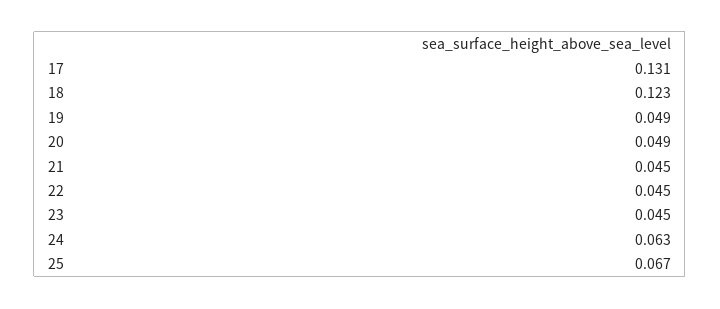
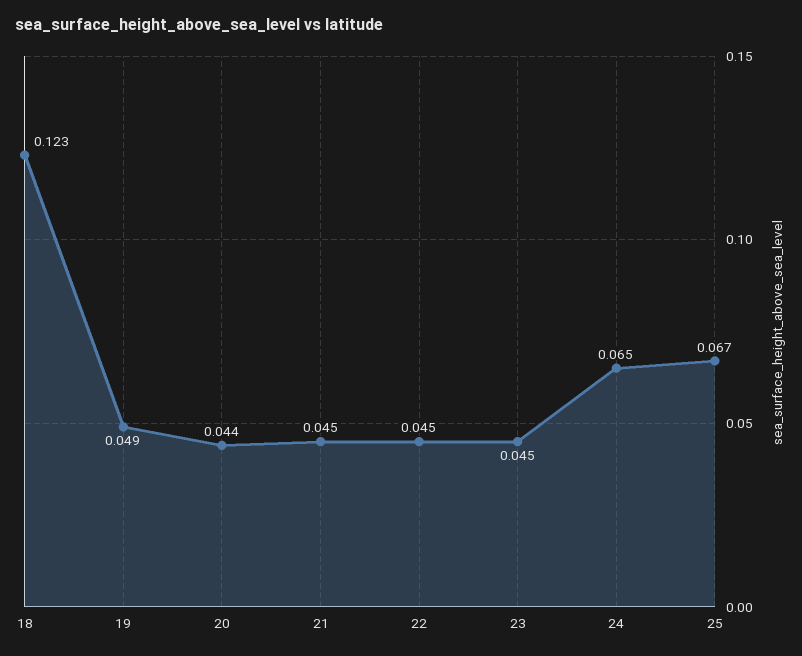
17: 0.131 -> none
20: 0.049 -> 0.044
24: 0.063 -> 0.065

